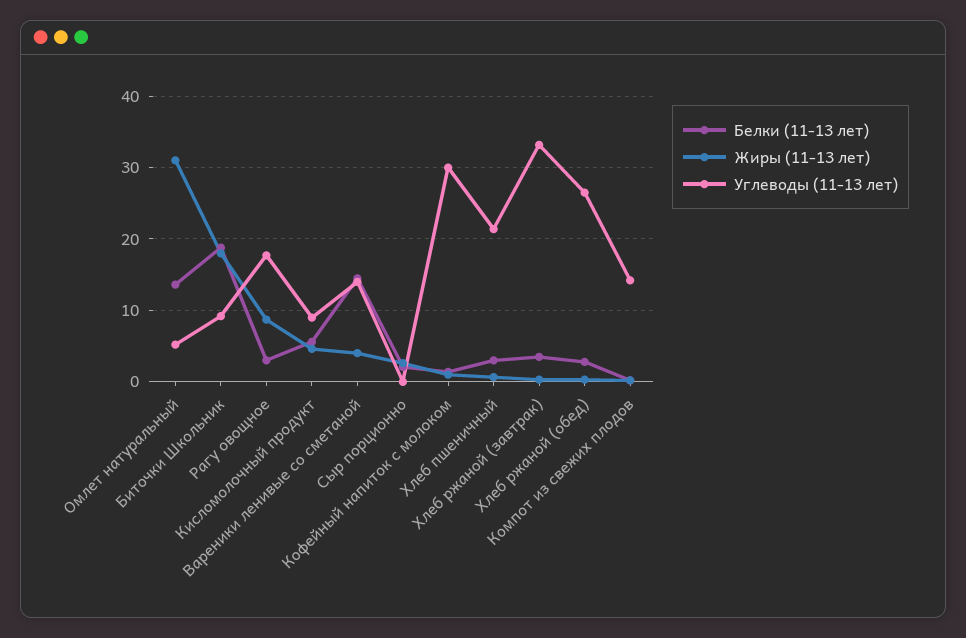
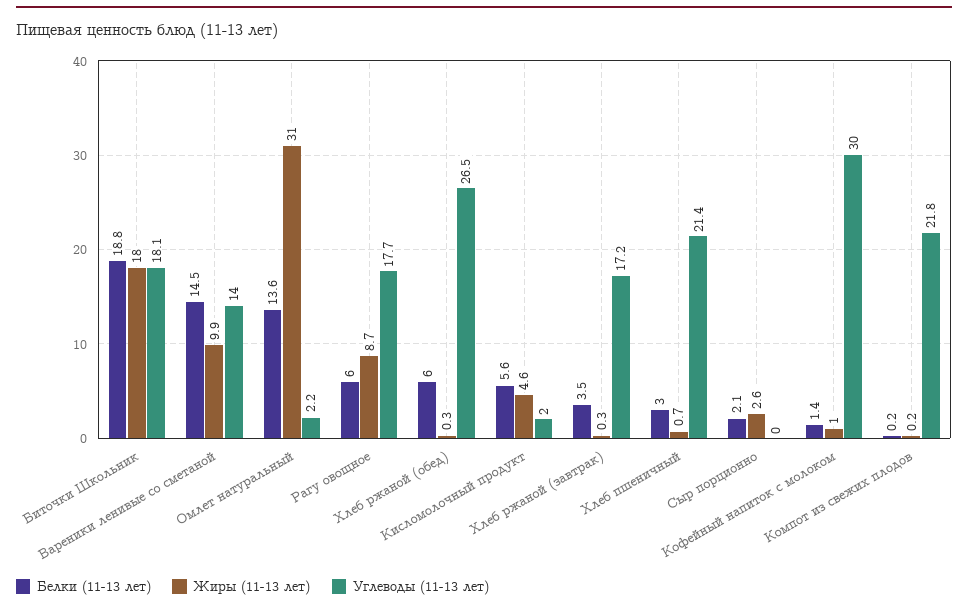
Углеводы (11-13 лет), Омлет натуральный: 5 -> 2.2
Углеводы (11-13 лет), Биточки Школьник: 9 -> 18.1
Белки (11-13 лет), Рагу овощное: 3 -> 6
Углеводы (11-13 лет), Кисломолочный продукт: 9 -> 2
Жиры (11-13 лет), Вареники ленивые со сметаной: 4 -> 9.9
Углеводы (11-13 лет), Хлеб ржаной (завтрак): 33 -> 17.2
Белки (11-13 лет), Хлеб ржаной (обед): 3 -> 6
Углеводы (11-13 лет), Компот из свежих плодов: 14 -> 21.8

